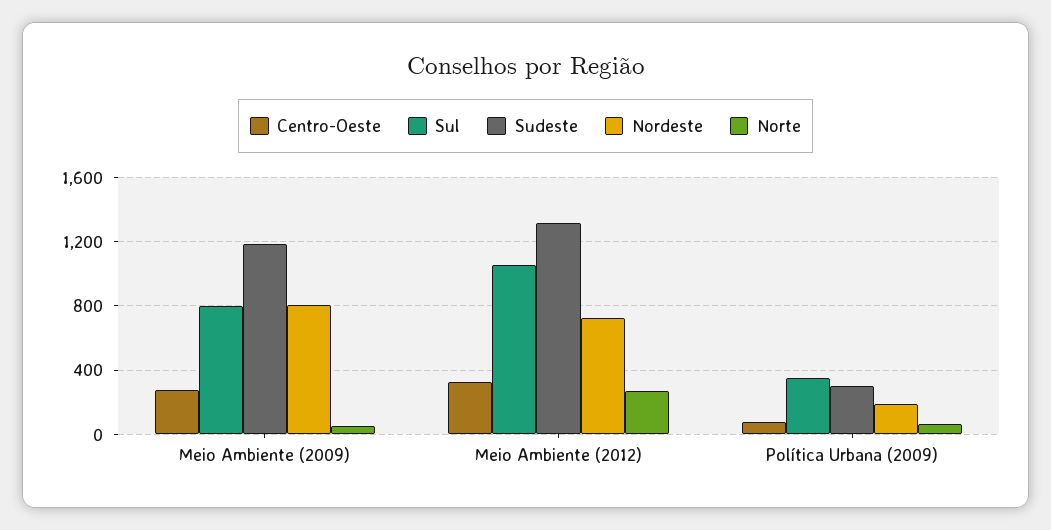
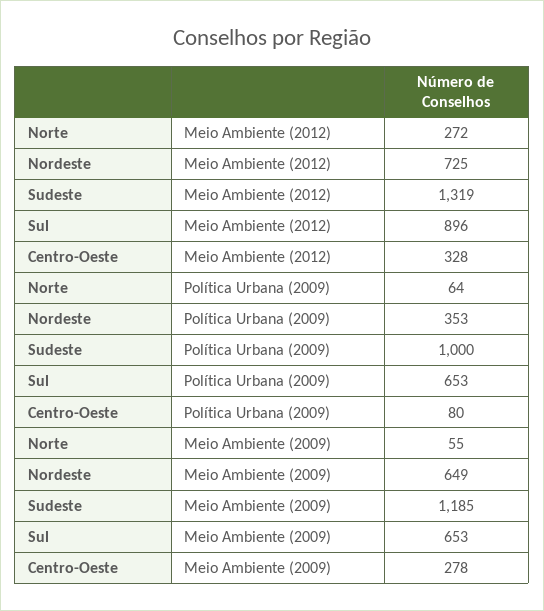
Sul, Meio Ambiente (2009): 800 -> 653
Nordeste, Meio Ambiente (2009): 800 -> 649
Sul, Meio Ambiente (2012): 1050 -> 896
Sul, Política Urbana (2009): 350 -> 653
Sudeste, Política Urbana (2009): 300 -> 1000
Nordeste, Política Urbana (2009): 200 -> 353

